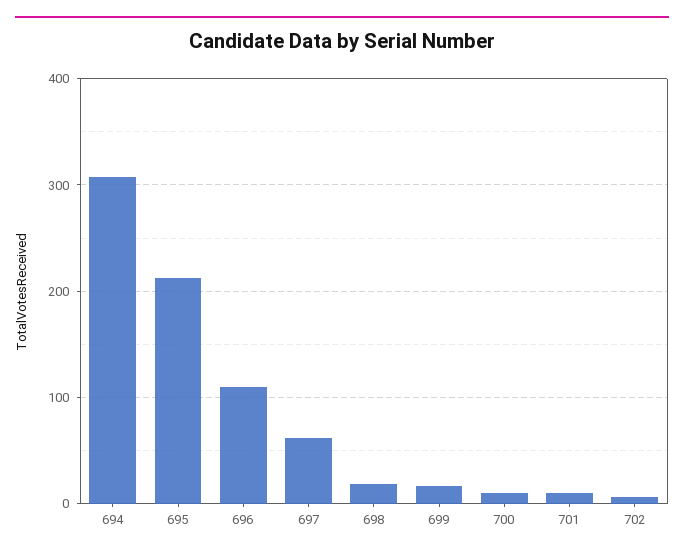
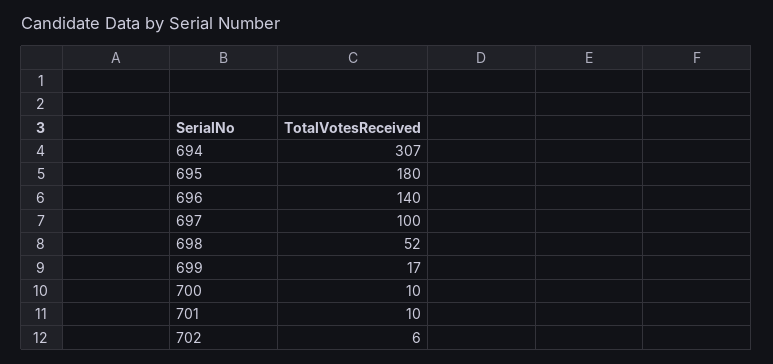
695: 210 -> 180
696: 110 -> 140
697: 60 -> 100
698: 20 -> 52

